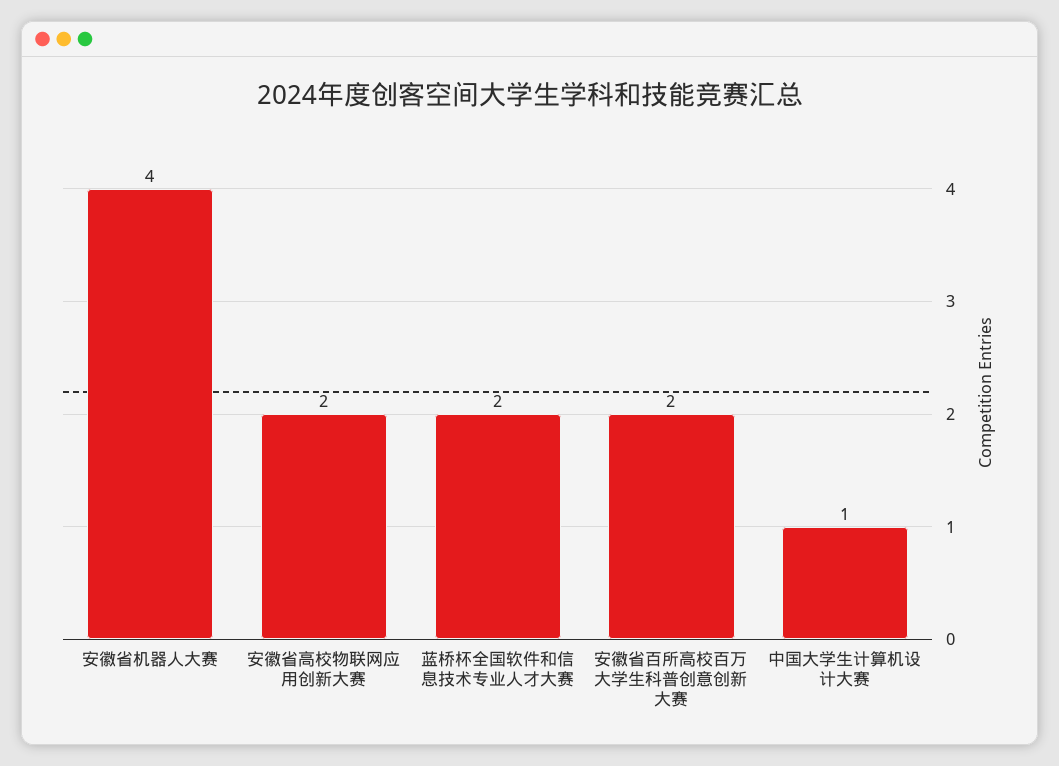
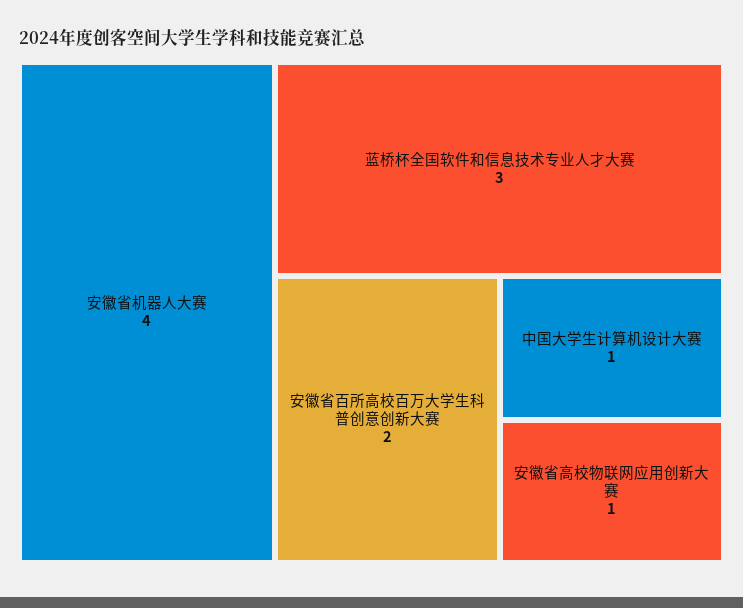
安徽省高校物联网应用创新大赛: 2 -> 1
蓝桥杯全国软件和信息技术专业人才大赛: 2 -> 3

